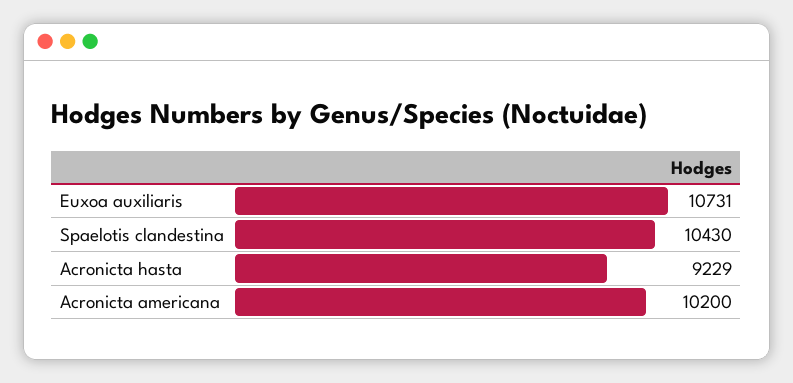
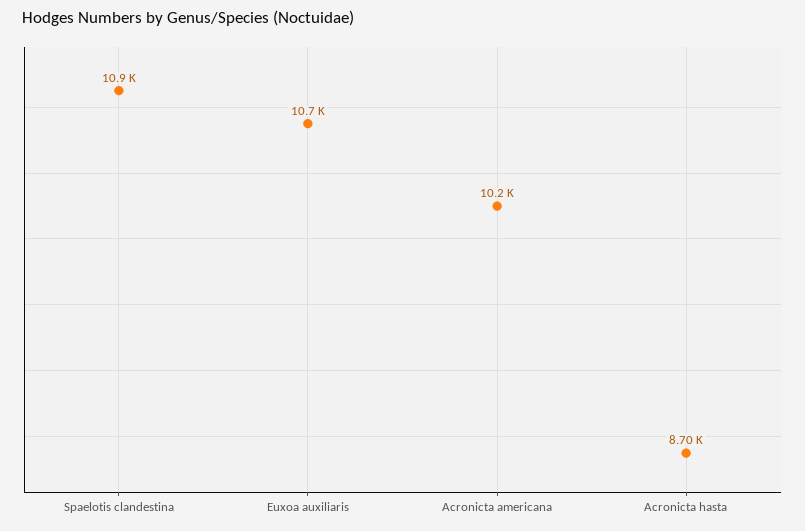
Spaelotis clandestina: 10430 -> 10900
Acronicta hasta: 9229 -> 8700

